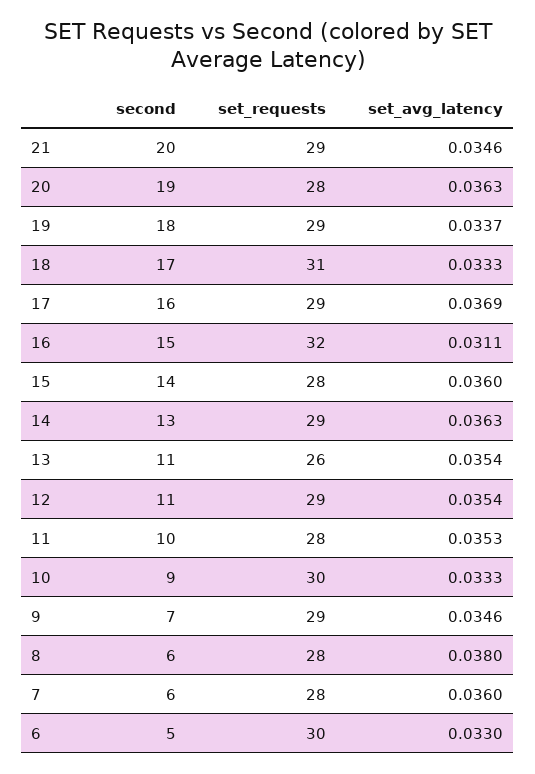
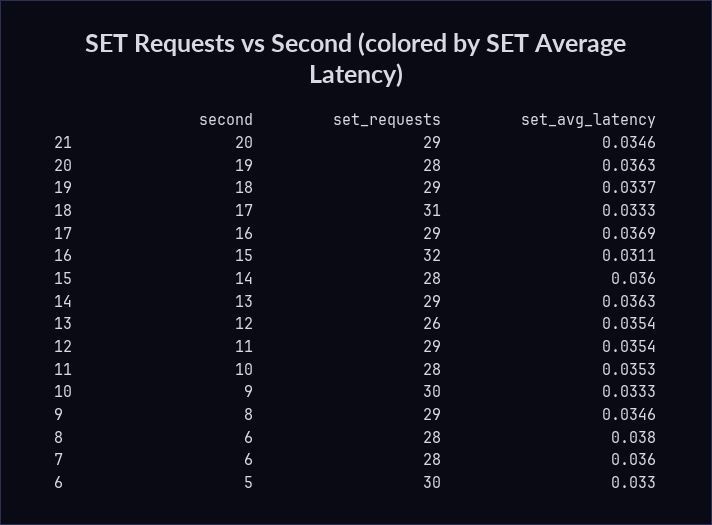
second, 13: 11 -> 12
second, 9: 7 -> 8

